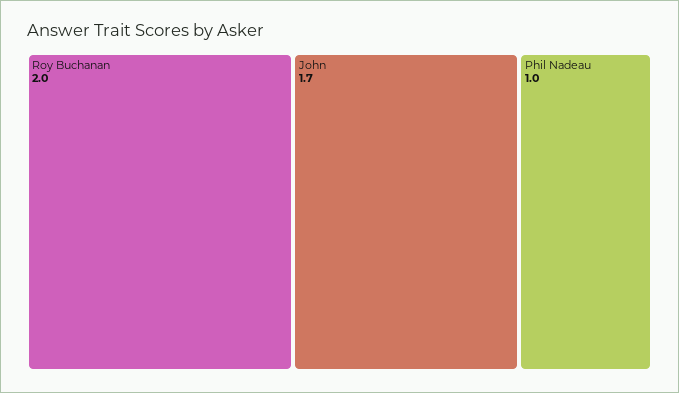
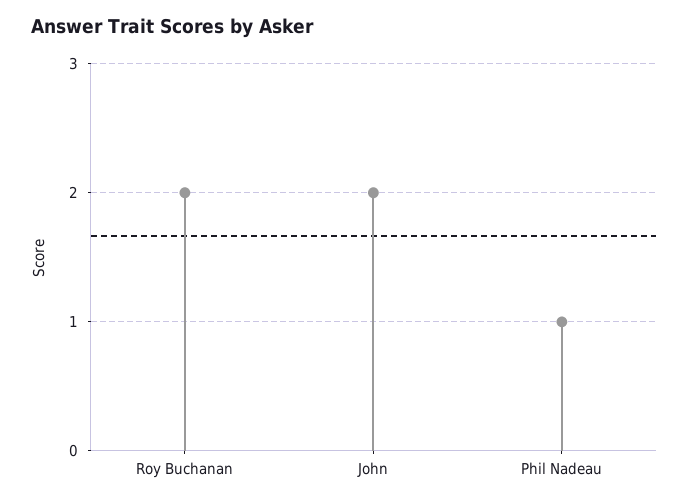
John: 1.7 -> 2

